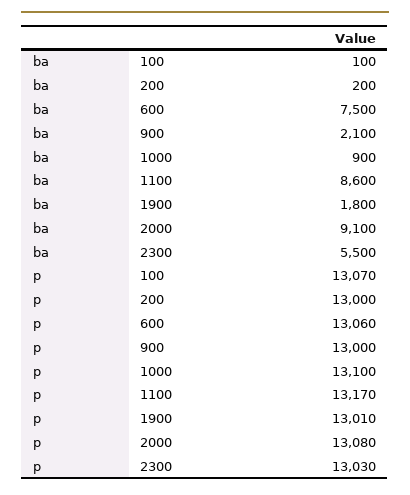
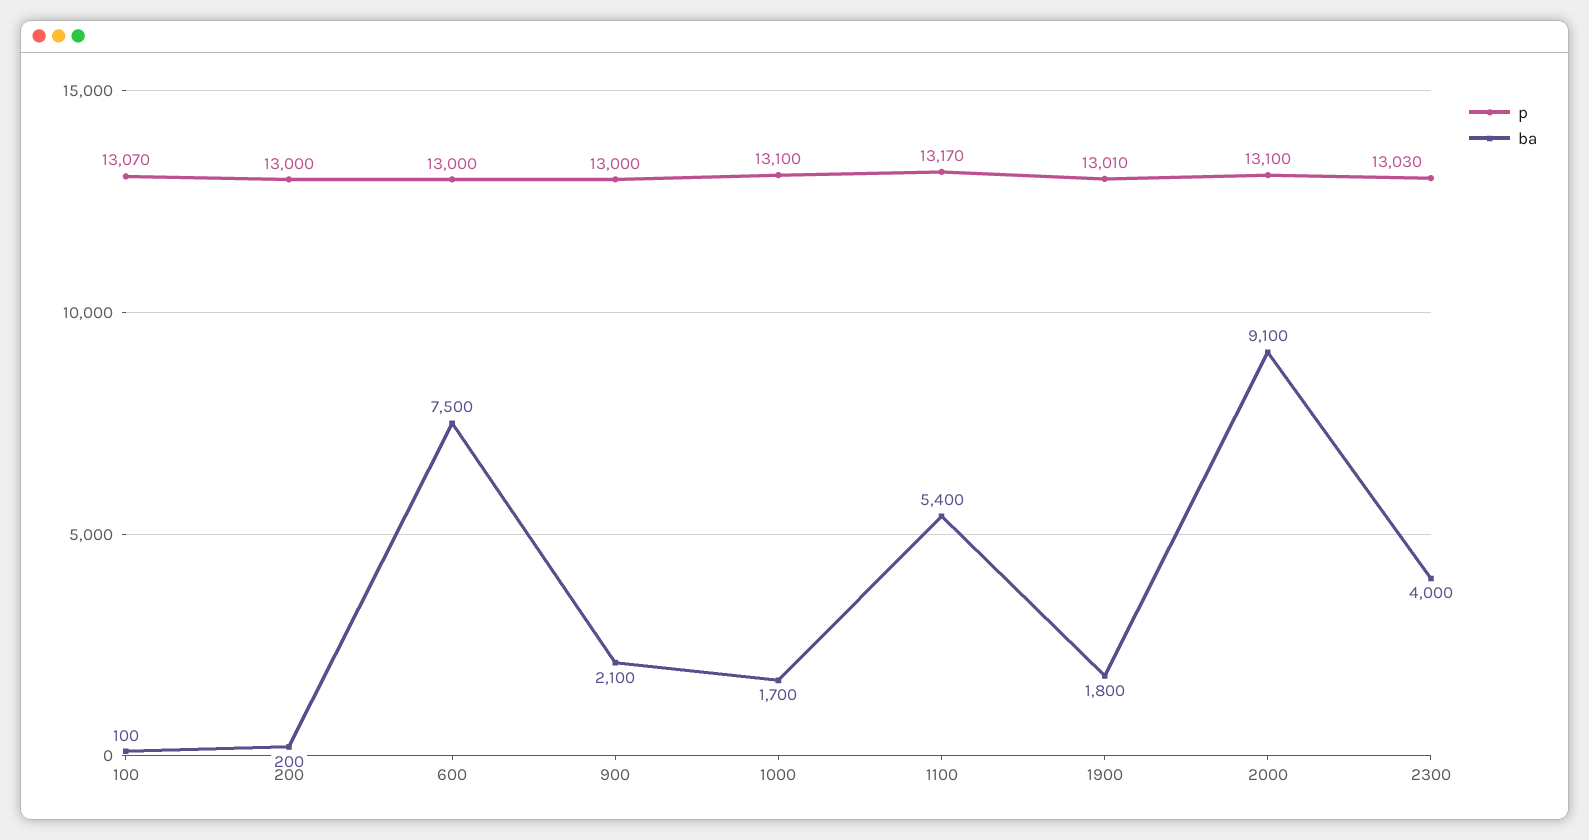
ba, 1000: 900 -> 1700
ba, 1100: 8600 -> 5400
ba, 2300: 5500 -> 4000
p, 600: 13060 -> 13000
p, 2000: 13080 -> 13100

